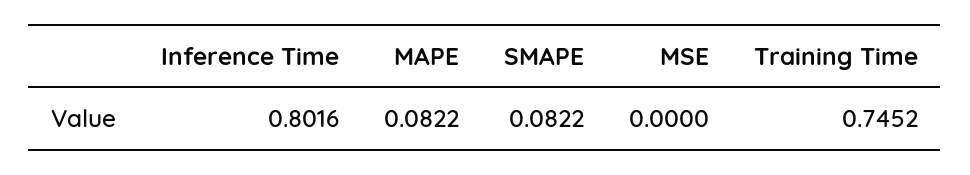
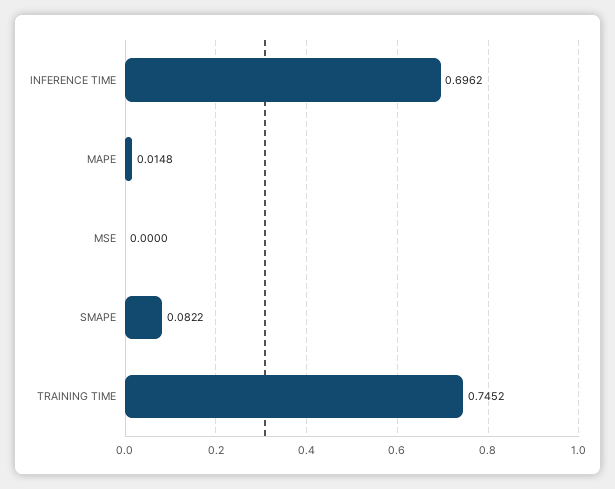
Inference Time: 0.8016 -> 0.6962
MAPE: 0.0822 -> 0.0148

